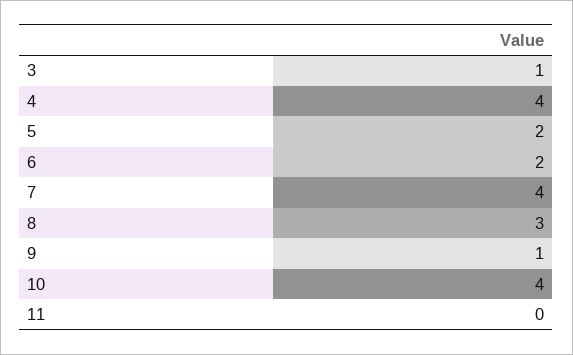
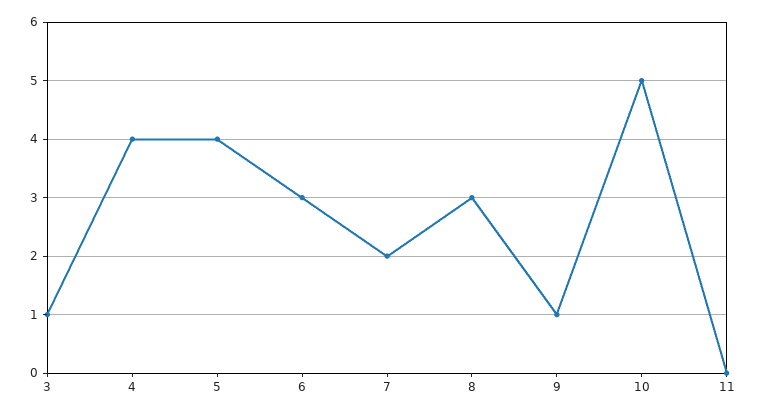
5: 2 -> 4
6: 2 -> 3
7: 4 -> 2
10: 4 -> 5

